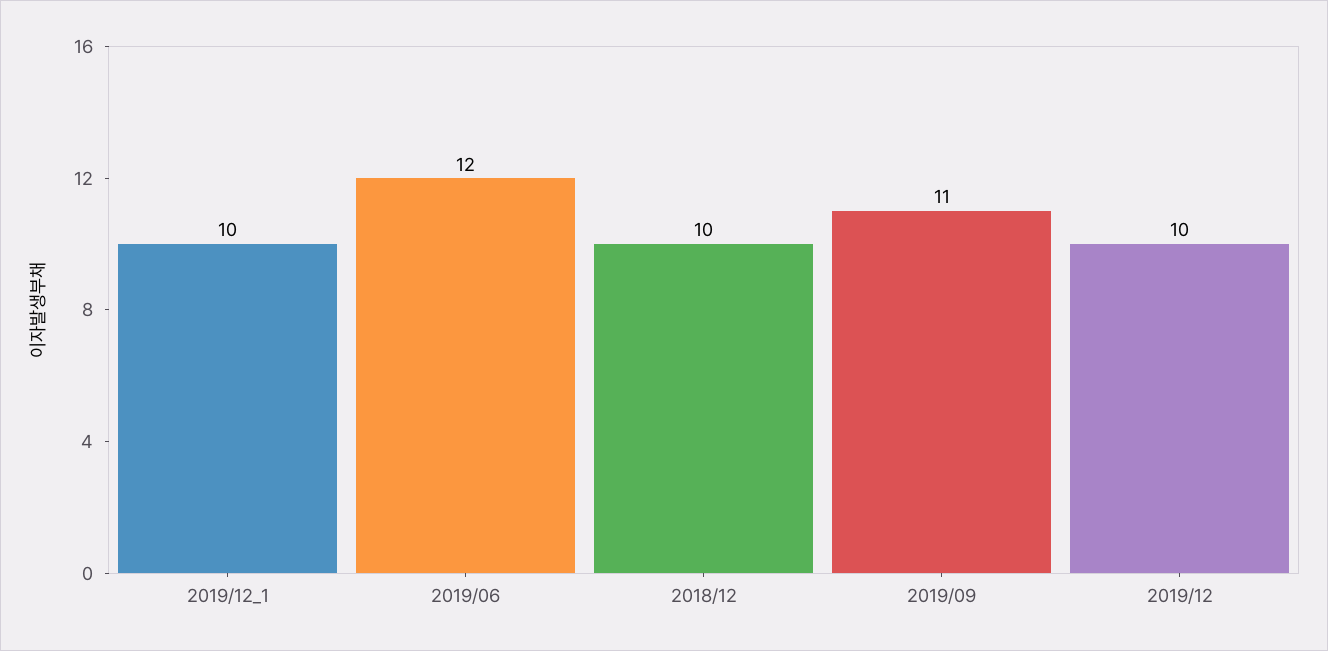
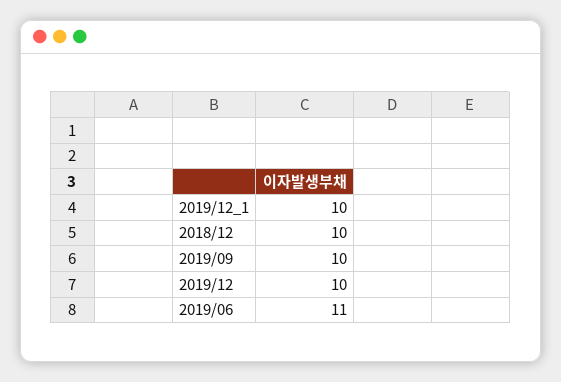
2019/06: 12 -> 11
2019/09: 11 -> 10

